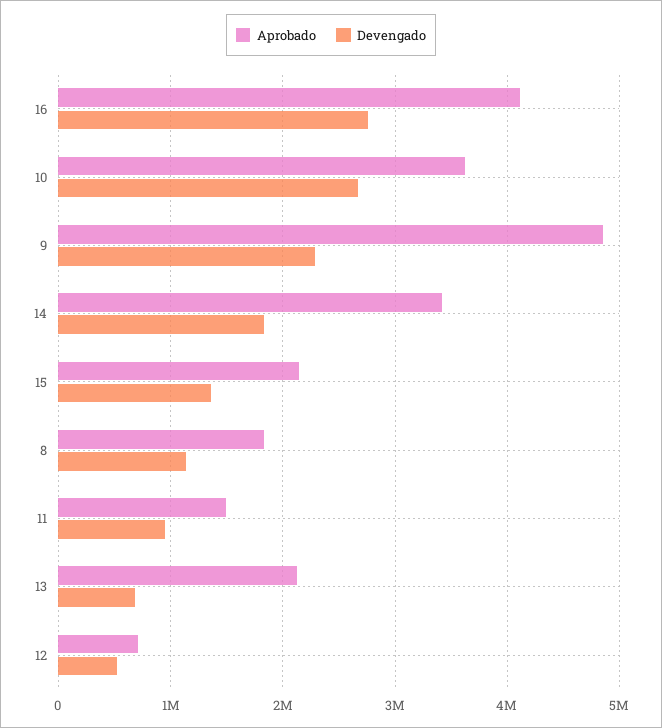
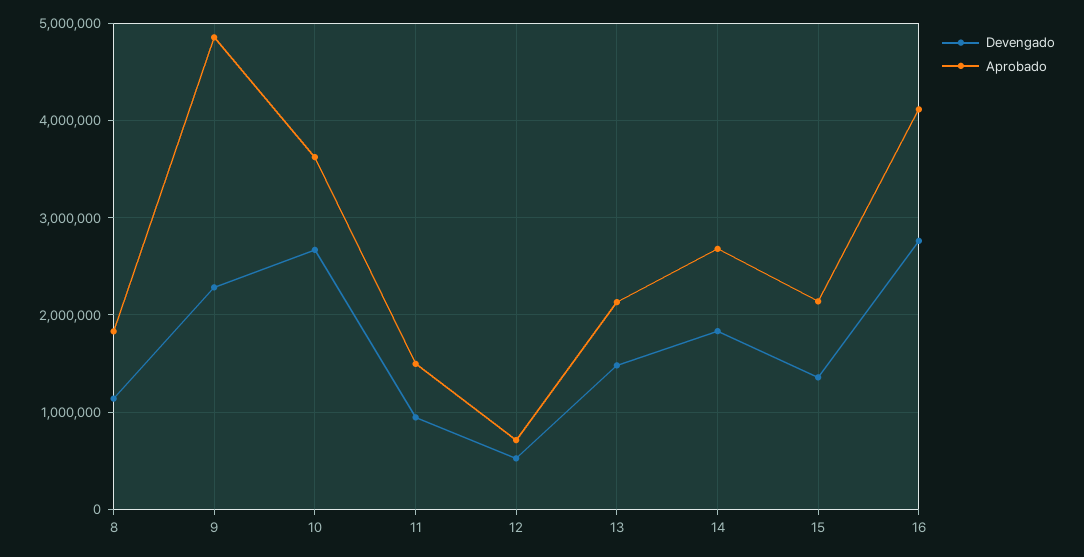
Aprobado, 14: 3400000 -> 2700000
Devengado, 13: 700000 -> 1500000

